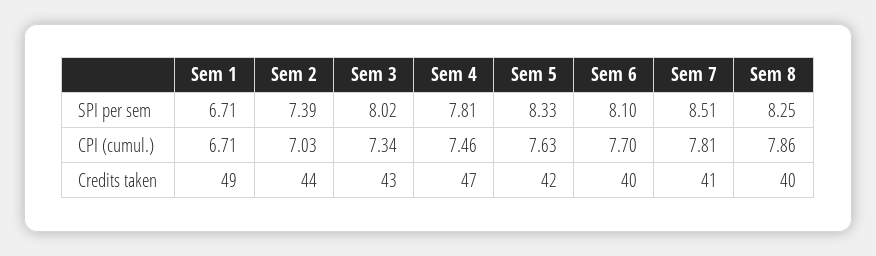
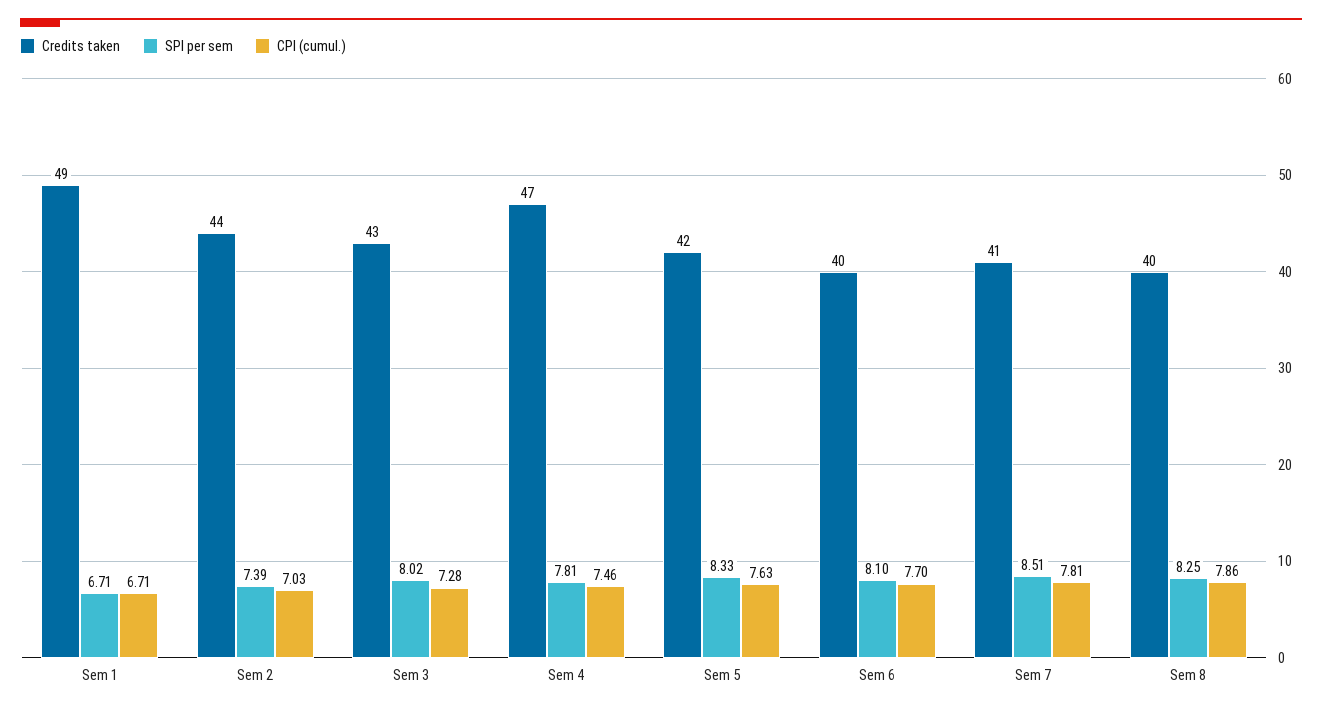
CPI (cumul.), Sem 3: 7.34 -> 7.28

